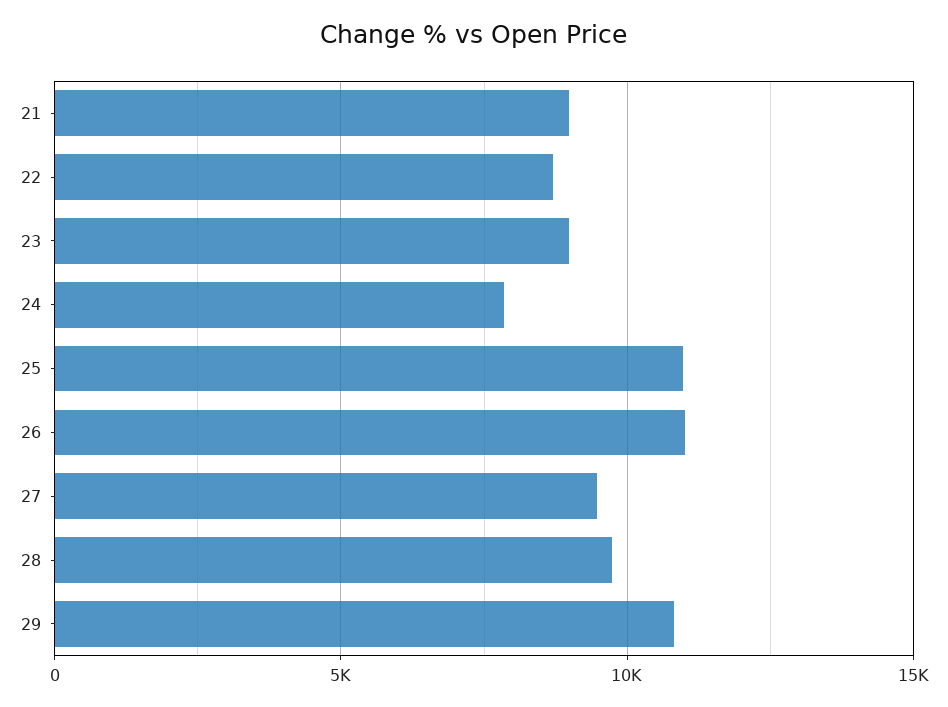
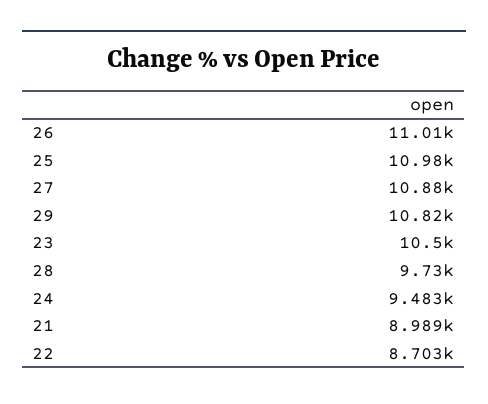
23: 9000 -> 10500
24: 8000 -> 9483
27: 9500 -> 10880

